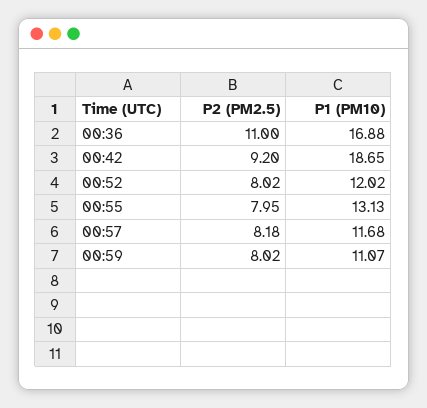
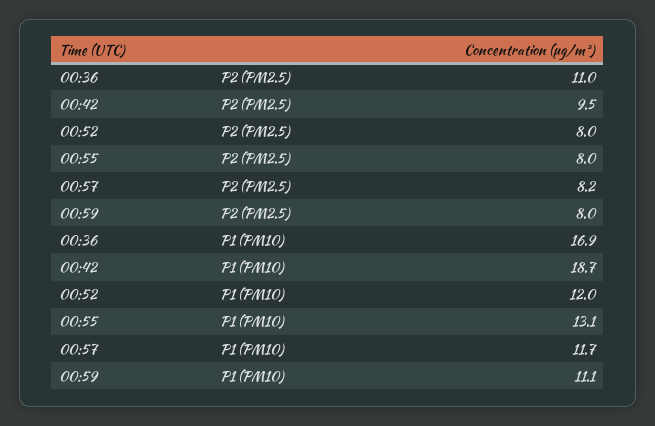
P2 (PM2.5), 00:42: 9.2 -> 9.5

